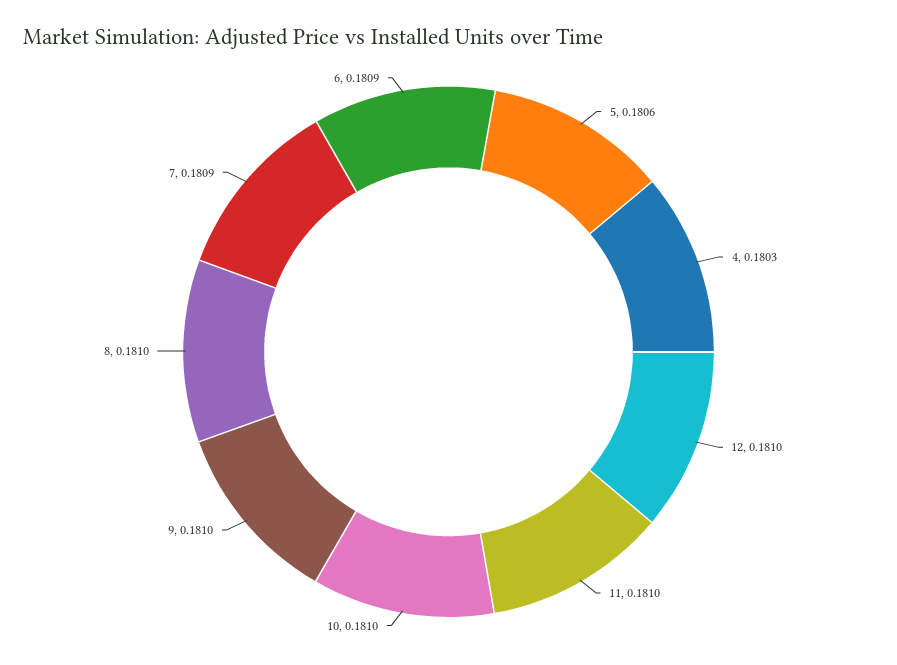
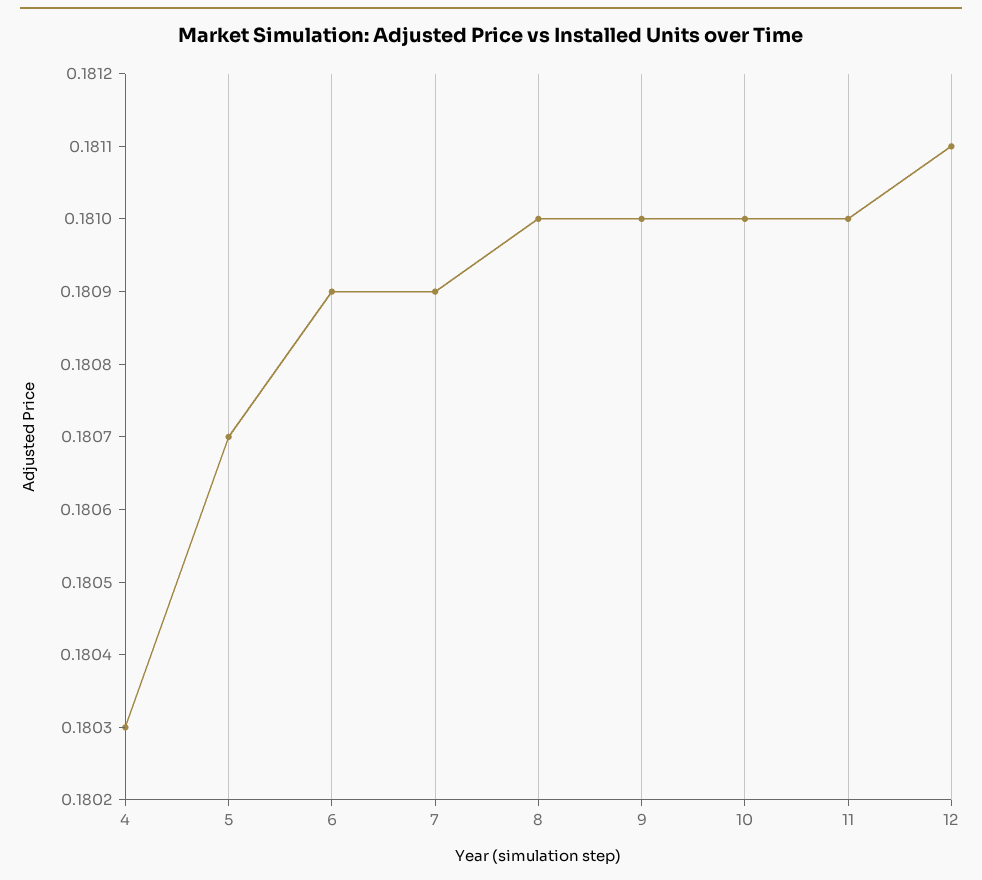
5: 0.1806 -> 0.1807
12: 0.181 -> 0.1811

